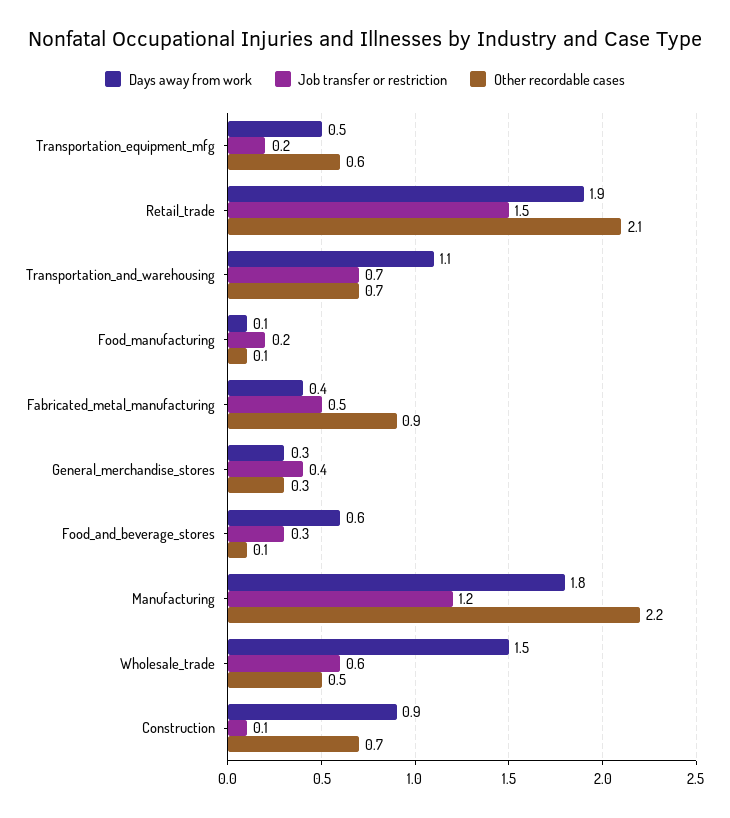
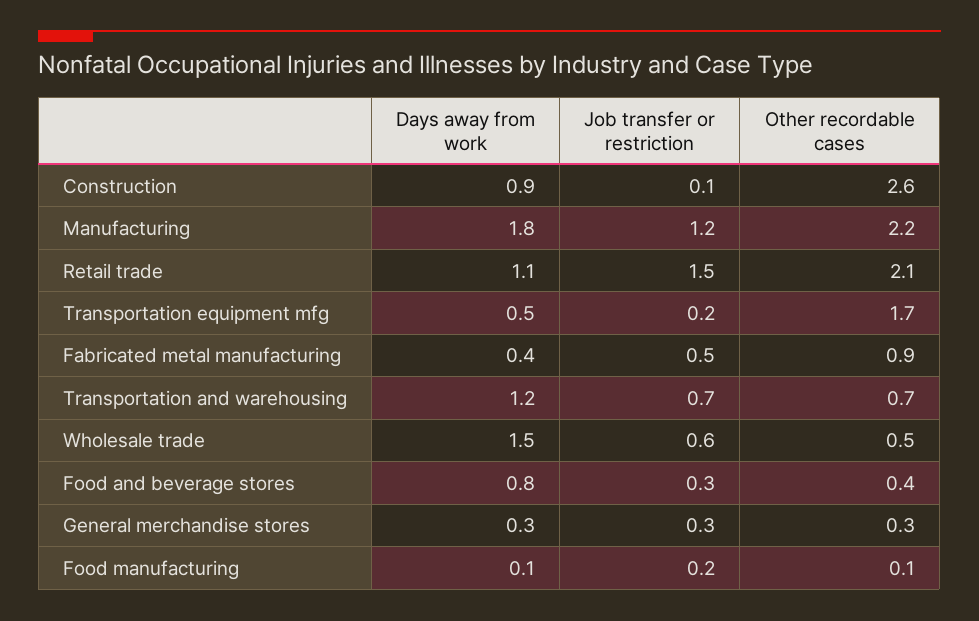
Other recordable cases, Transportation_equipment_mfg: 0.6 -> 1.7
Days away from work, Retail_trade: 1.9 -> 1.1
Days away from work, Transportation_and_warehousing: 1.1 -> 1.2
Job transfer or restriction, General_merchandise_stores: 0.4 -> 0.3
Days away from work, Food_and_beverage_stores: 0.6 -> 0.8
Other recordable cases, Food_and_beverage_stores: 0.1 -> 0.4
Other recordable cases, Construction: 0.7 -> 2.6

